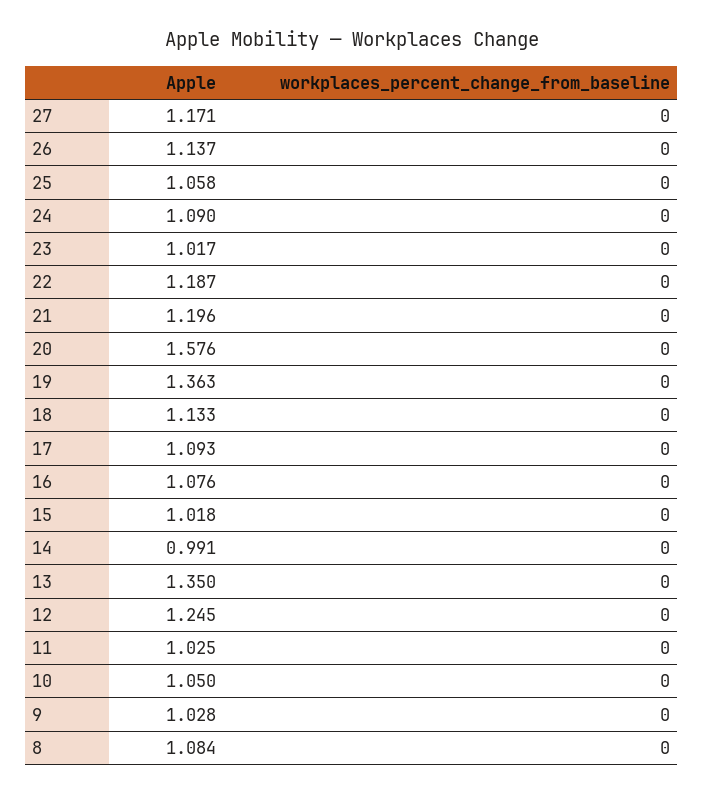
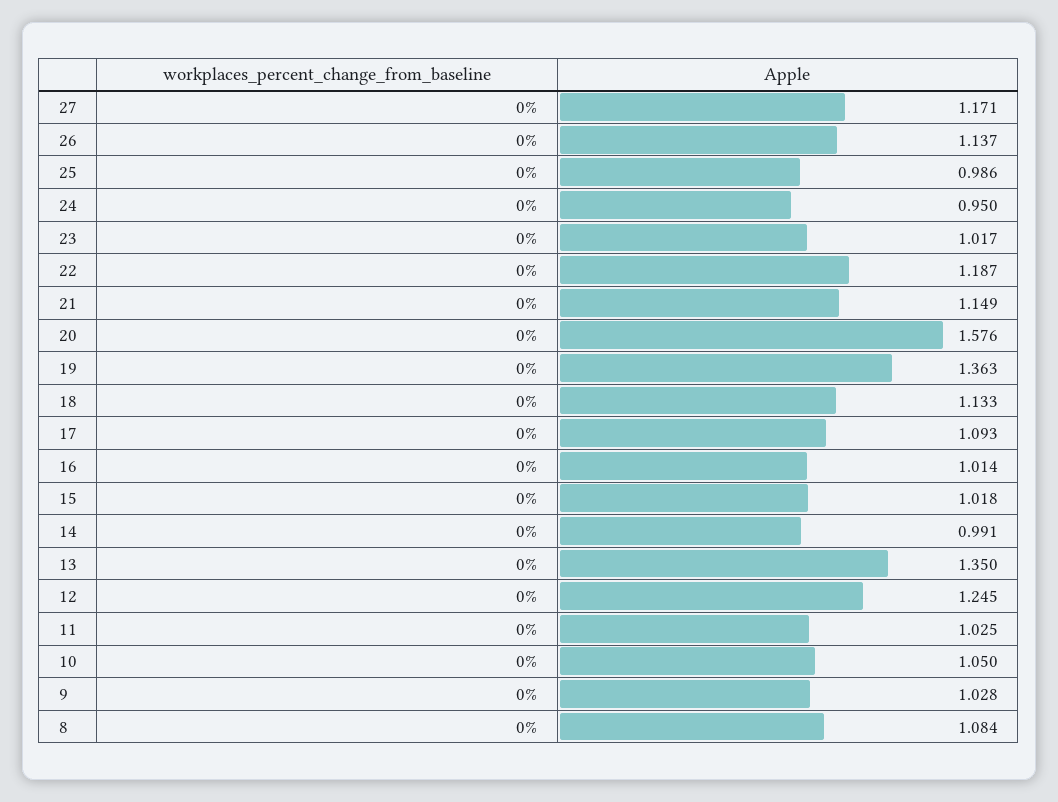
Apple, 25: 1.058 -> 0.986
Apple, 24: 1.09 -> 0.95
Apple, 21: 1.196 -> 1.149
Apple, 16: 1.076 -> 1.014

